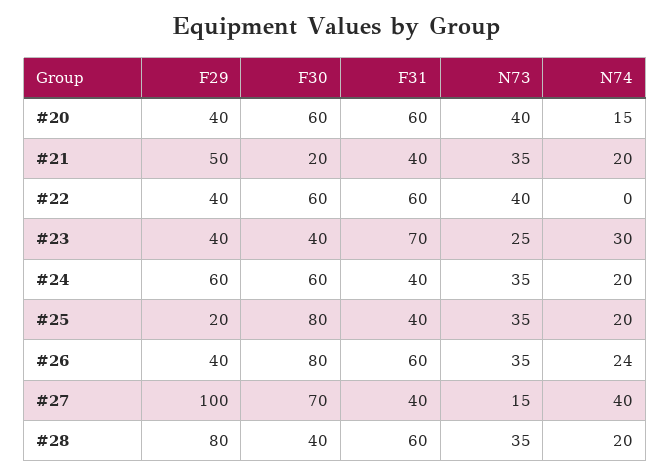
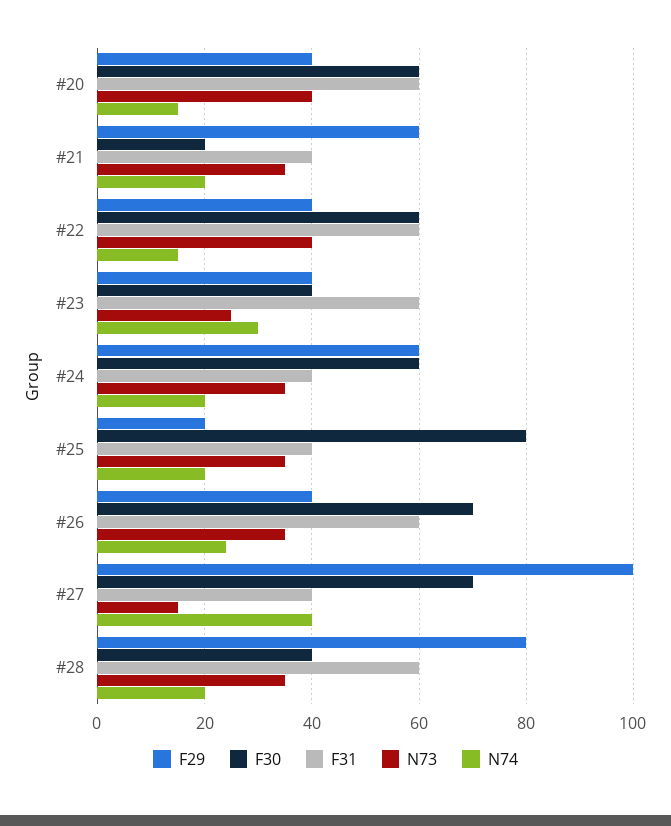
F29, #21: 50 -> 60
N74, #22: 0 -> 15
F31, #23: 70 -> 60
F30, #26: 80 -> 70

